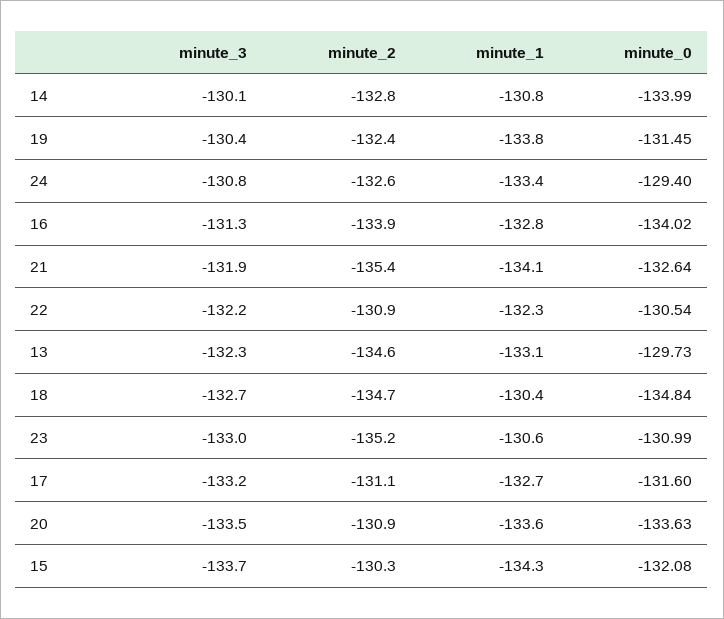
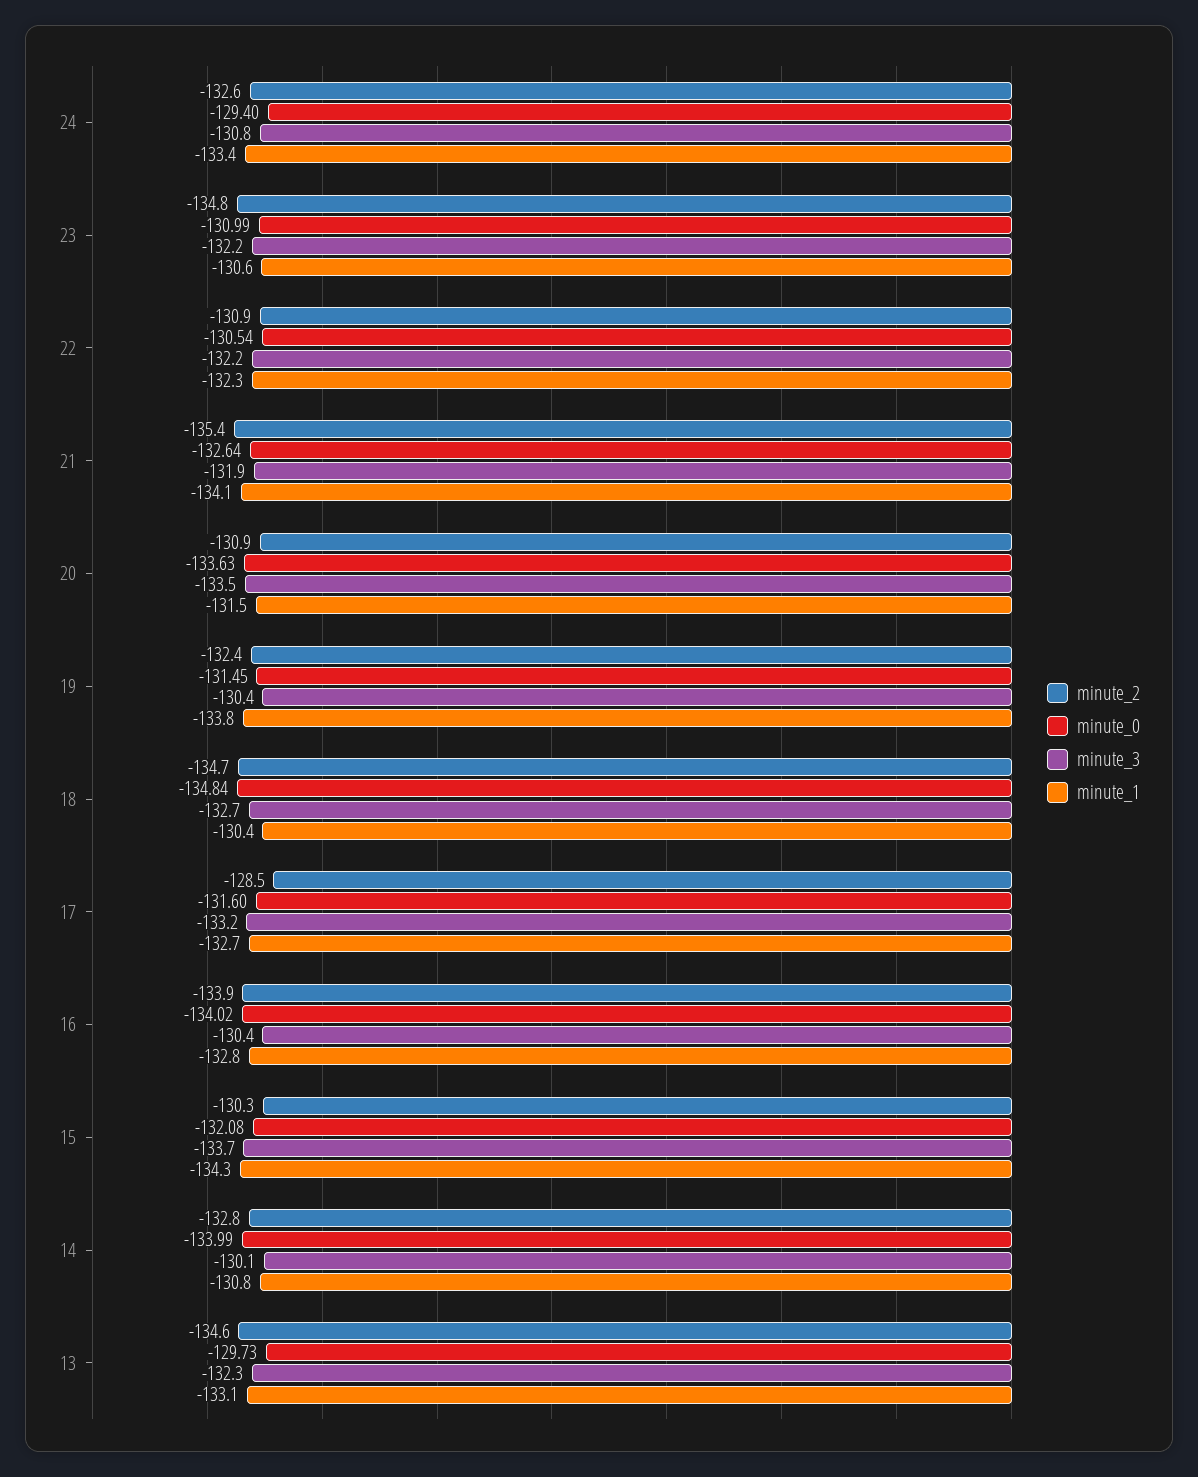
minute_3, 16: -131.3 -> -130.4
minute_3, 23: -133 -> -132.2
minute_2, 23: -135.2 -> -134.8
minute_2, 17: -131.1 -> -128.5
minute_1, 20: -133.6 -> -131.5

